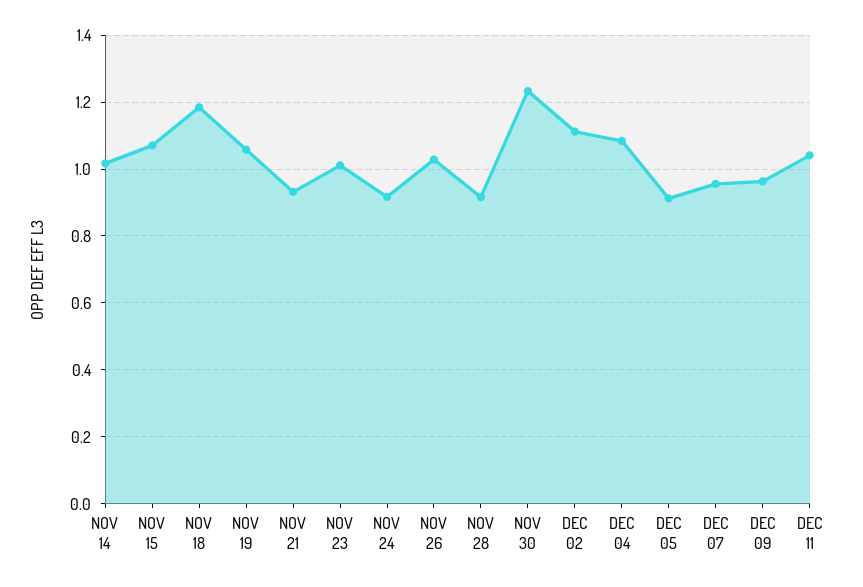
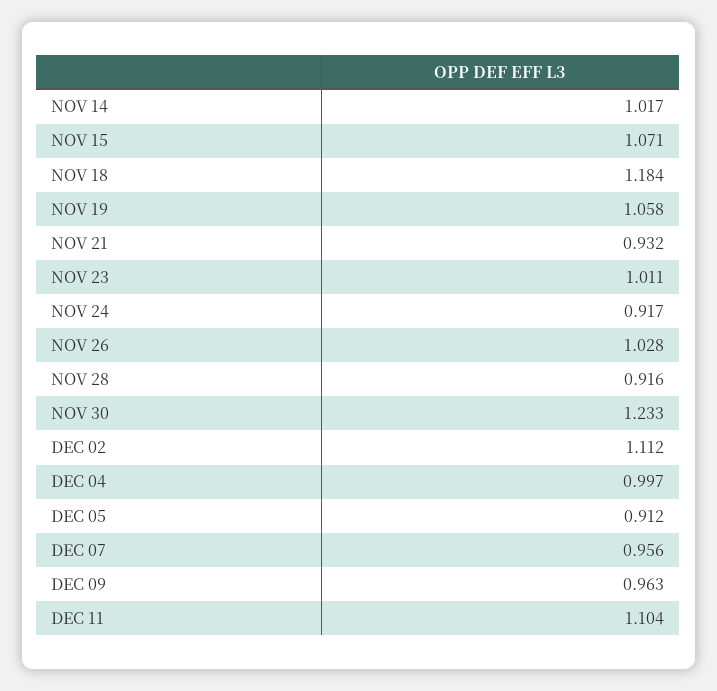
DEC 04: 1.08 -> 0.997
DEC 11: 1.04 -> 1.104

